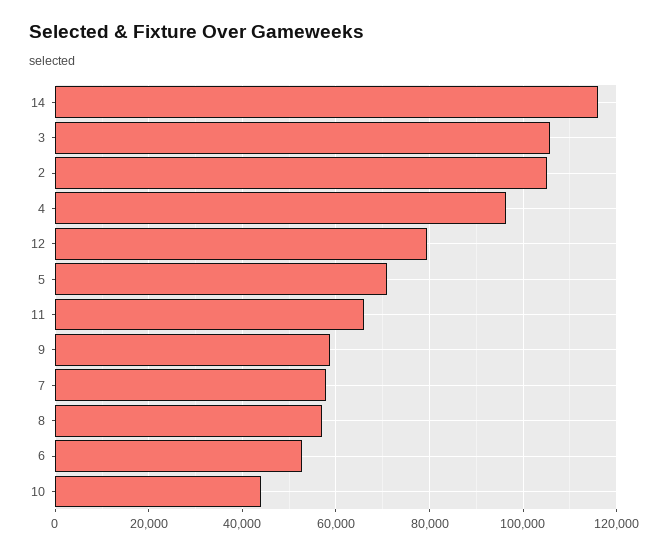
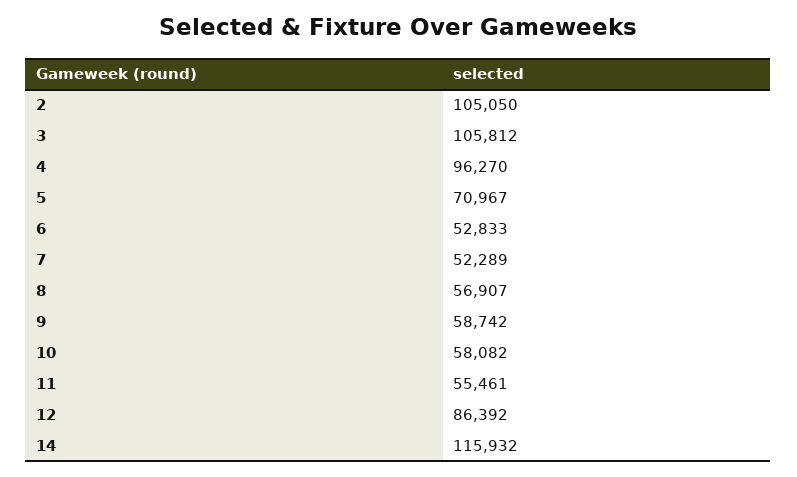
12: 80000 -> 86392
11: 66000 -> 55461
7: 58000 -> 52289
10: 44000 -> 58082

